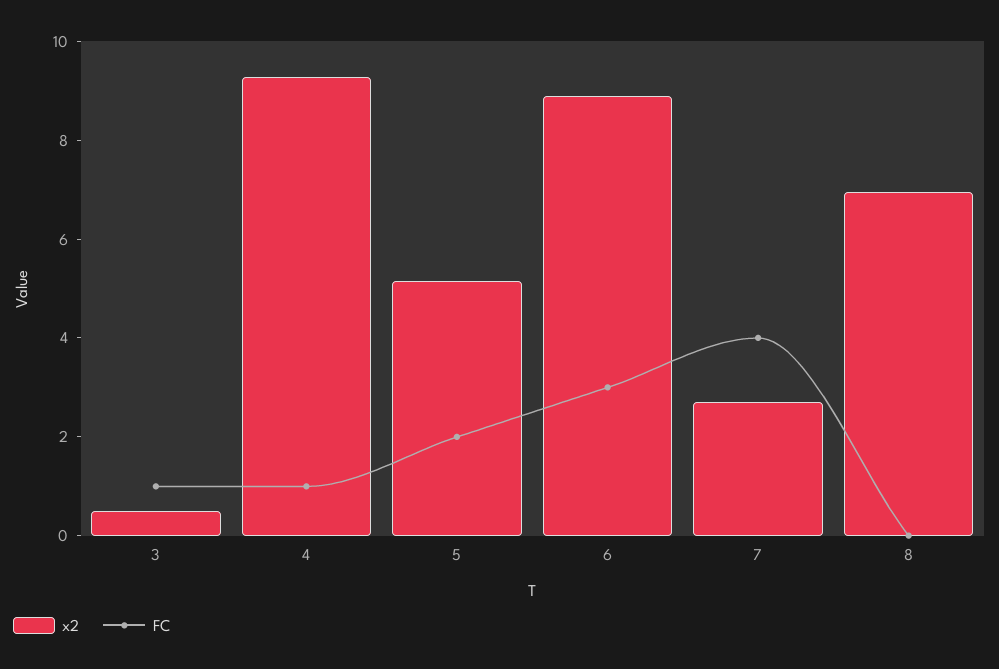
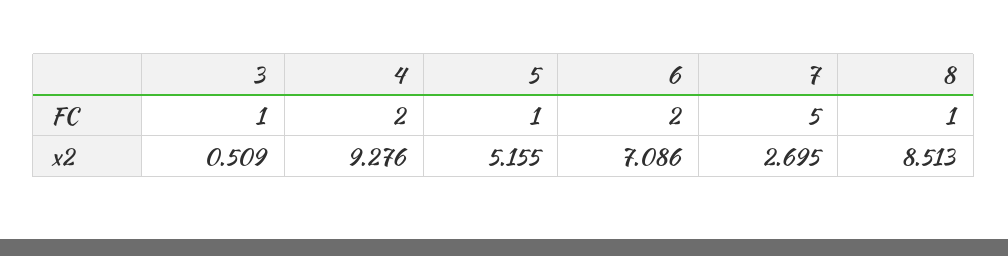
FC, 4: 1 -> 2
FC, 5: 2 -> 1
x2, 6: 9 -> 7.086
FC, 6: 3 -> 2
FC, 7: 4 -> 5
x2, 8: 7 -> 8.513
FC, 8: 0 -> 1

